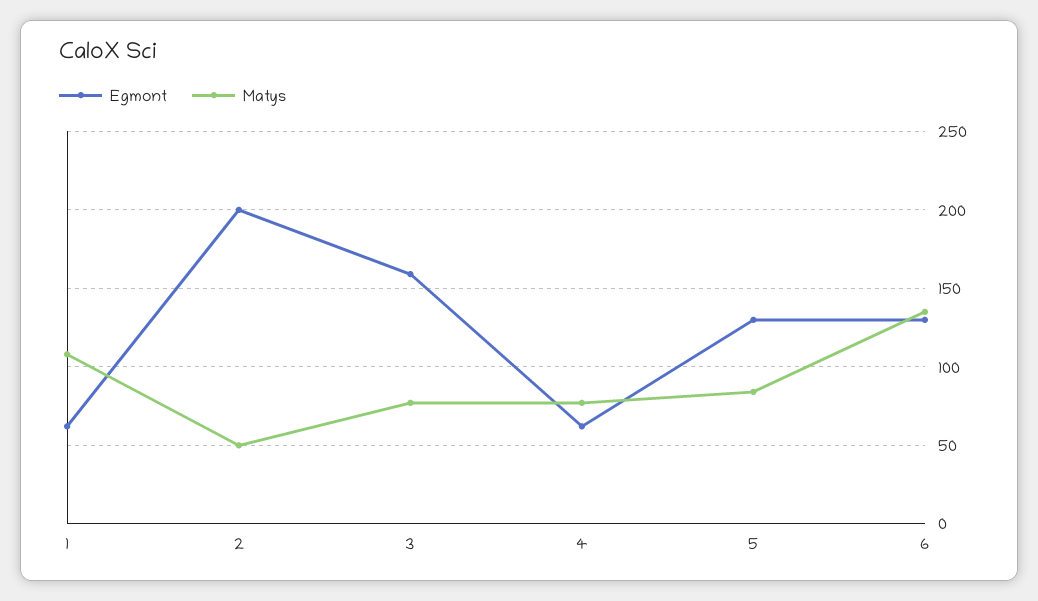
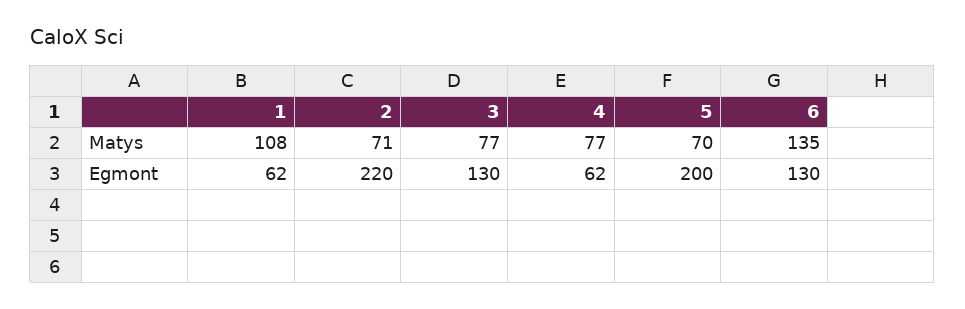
Egmont, 2: 200 -> 220
Matys, 2: 50 -> 71
Egmont, 3: 160 -> 130
Egmont, 5: 130 -> 200
Matys, 5: 85 -> 70

